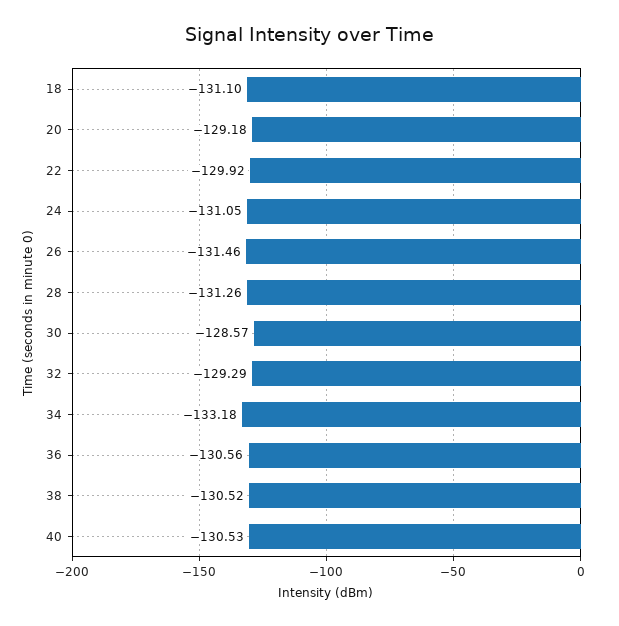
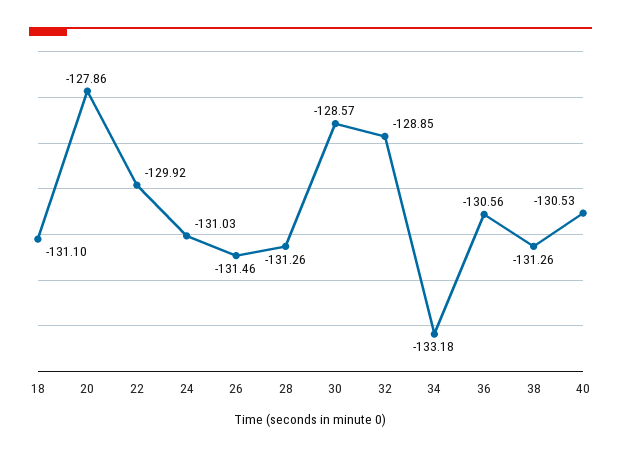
20: -129.18 -> -127.86
24: -131.05 -> -131.03
32: -129.29 -> -128.85
38: -130.52 -> -131.26

